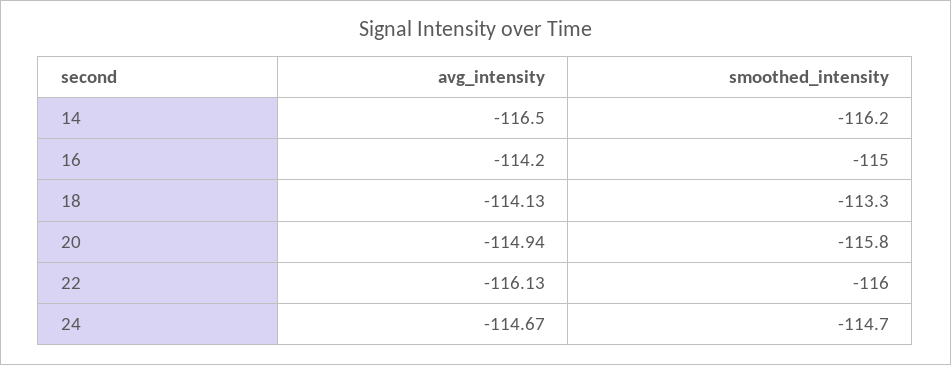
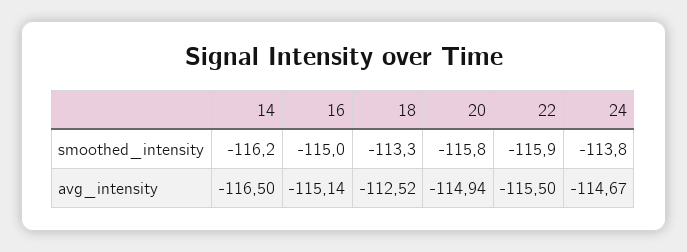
avg_intensity, 16: -114.2 -> -115.14
avg_intensity, 18: -114.13 -> -112.52
avg_intensity, 22: -116.13 -> -115.5
smoothed_intensity, 22: -116 -> -115.9
smoothed_intensity, 24: -114.7 -> -113.8

